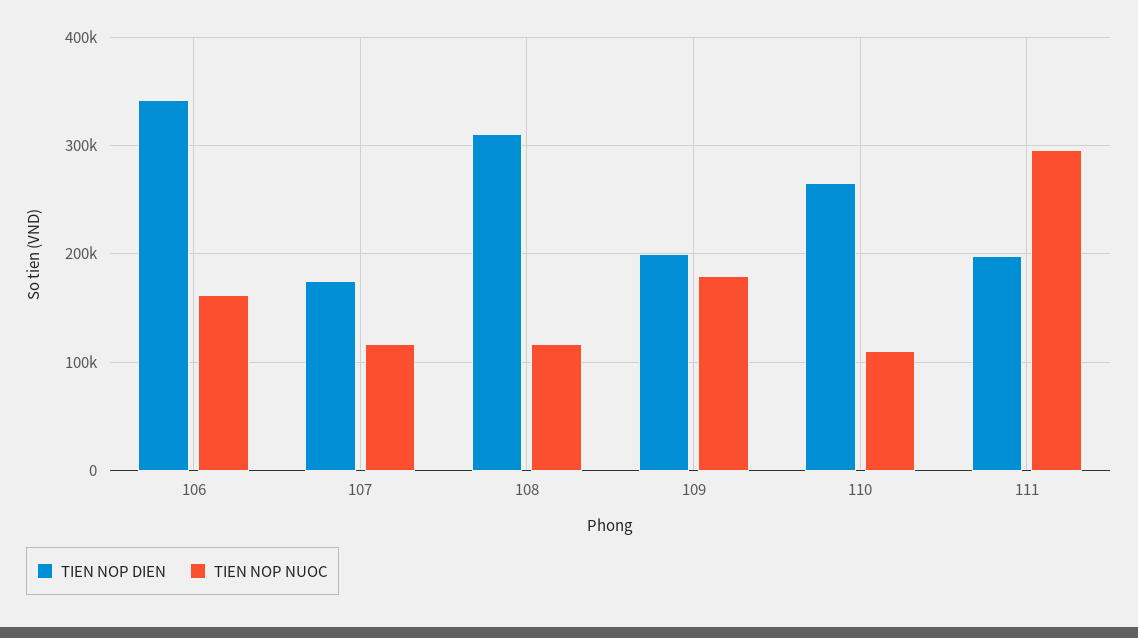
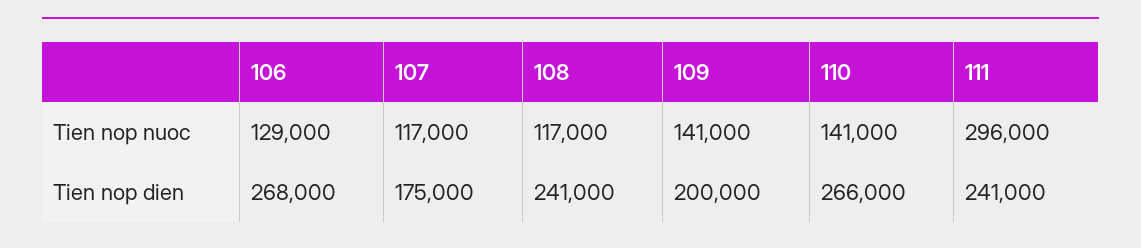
TIEN NOP DIEN, 106: 340000 -> 268000
TIEN NOP NUOC, 106: 160000 -> 129000
TIEN NOP DIEN, 108: 310000 -> 241000
TIEN NOP NUOC, 109: 180000 -> 141000
TIEN NOP NUOC, 110: 110000 -> 141000
TIEN NOP DIEN, 111: 200000 -> 241000

